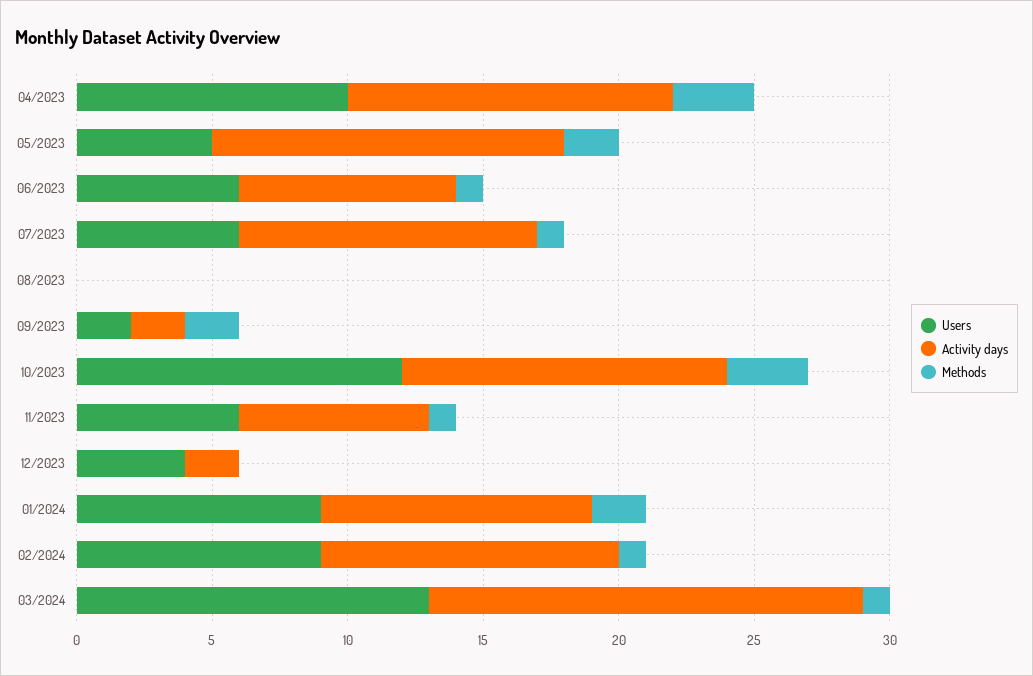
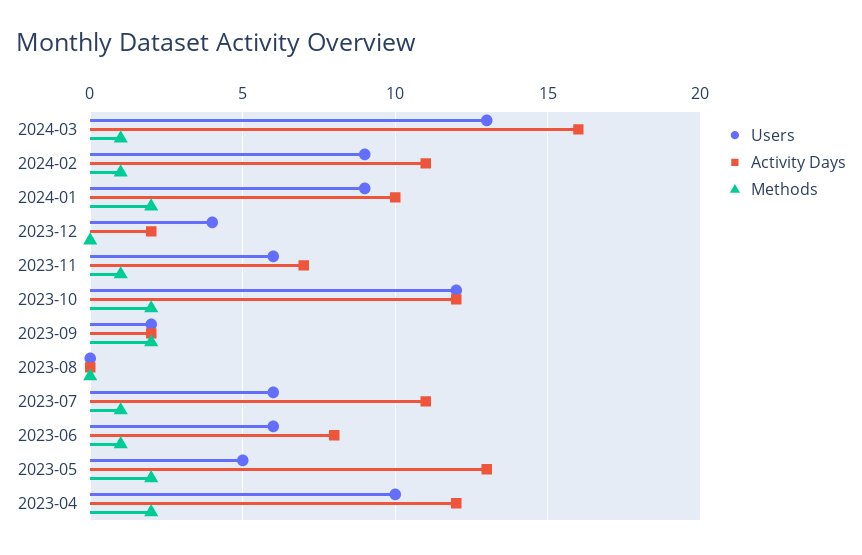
Methods, 04/2023: 3 -> 2
Methods, 10/2023: 3 -> 2

